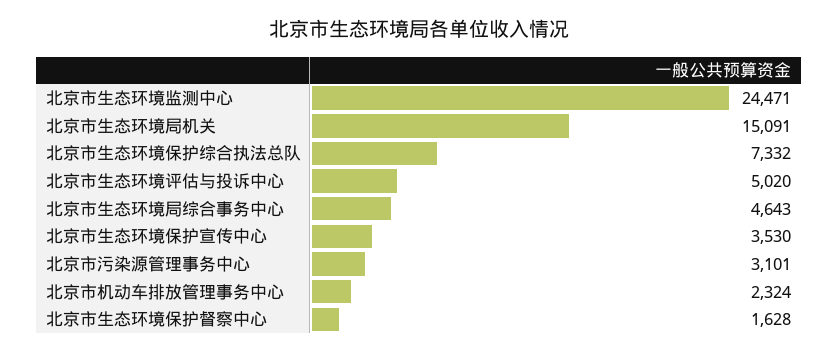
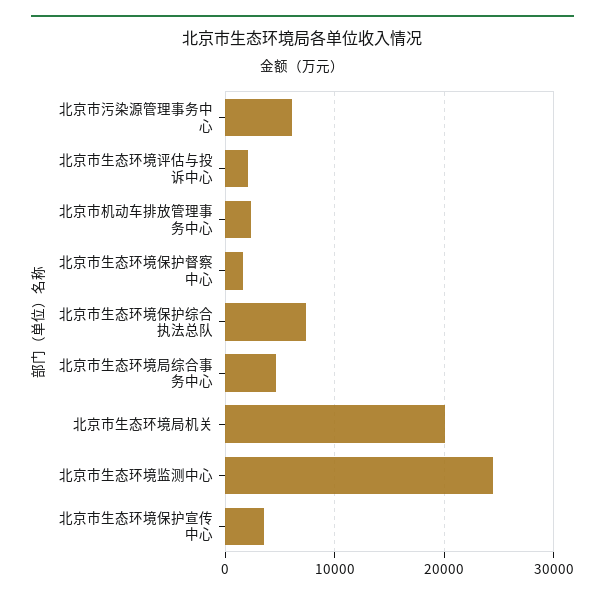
北京市生态环境局机关: 15091 -> 20000
北京市生态环境评估与投诉中心: 5020 -> 2000
北京市污染源管理事务中心: 3101 -> 6000

